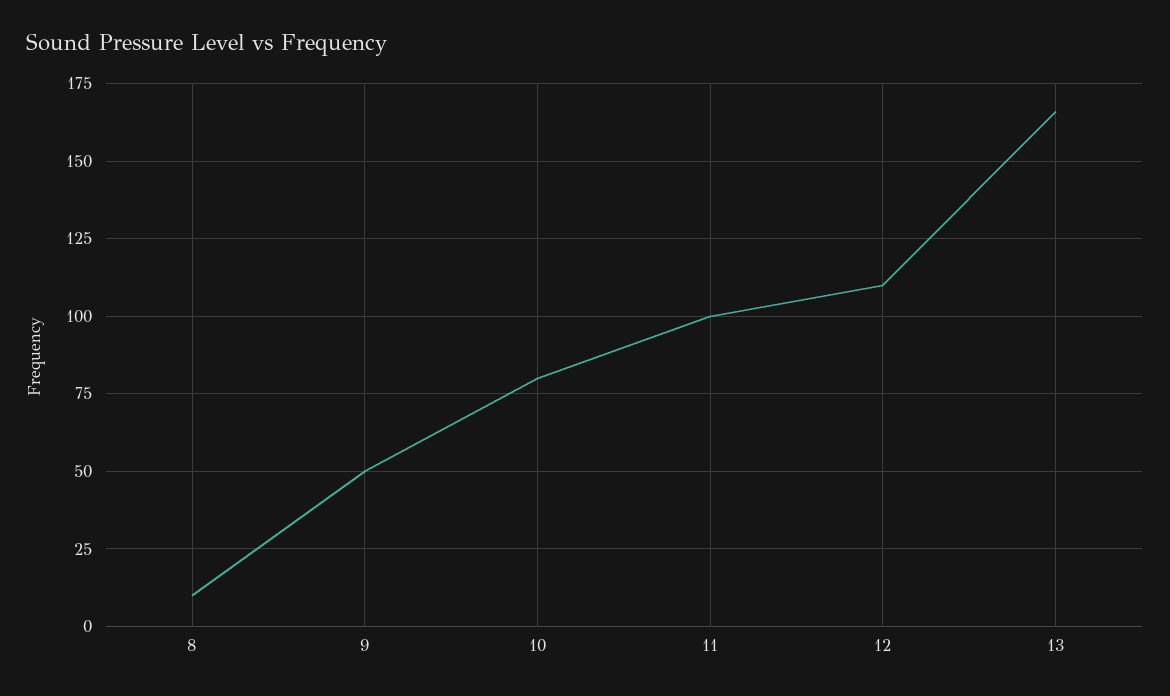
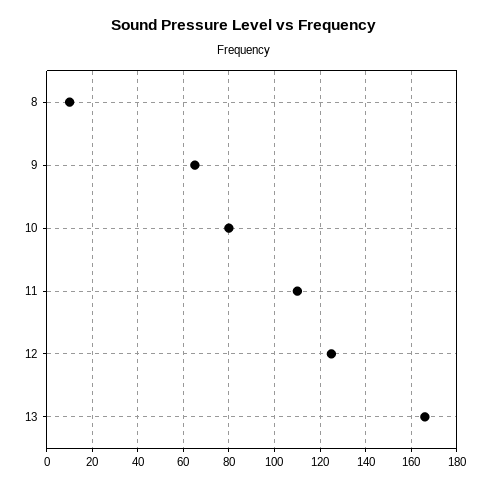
9: 50 -> 65
11: 100 -> 110
12: 110 -> 125

